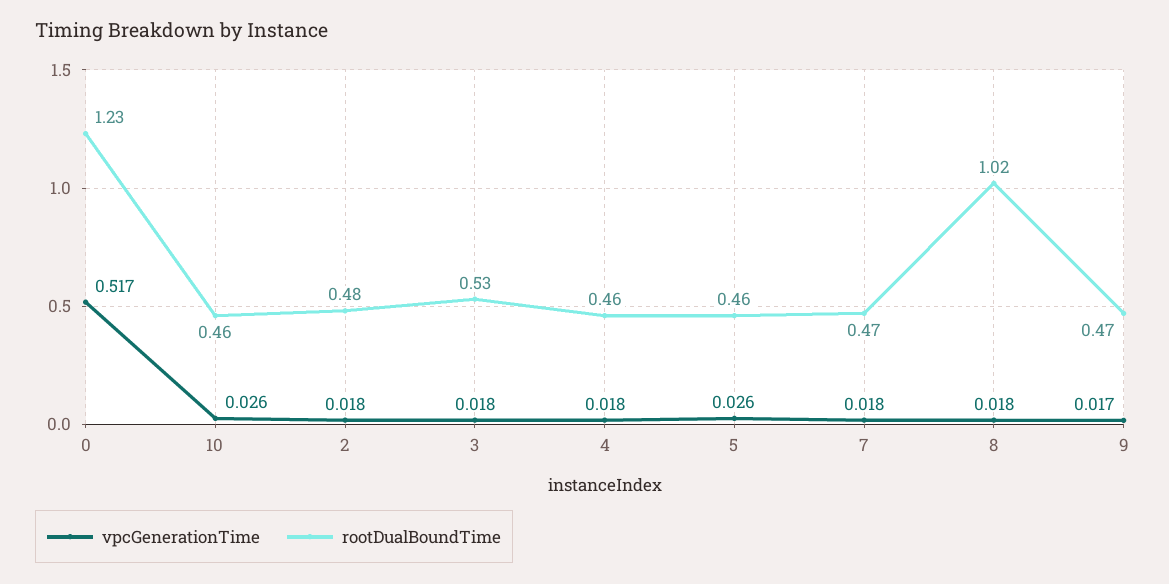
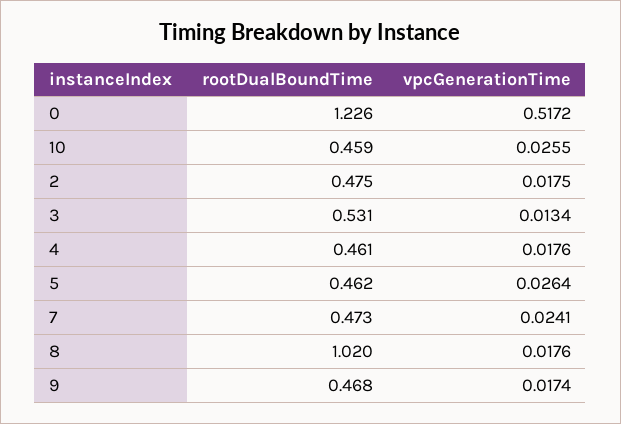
vpcGenerationTime, 3: 0.018 -> 0.0134
vpcGenerationTime, 7: 0.018 -> 0.0241

